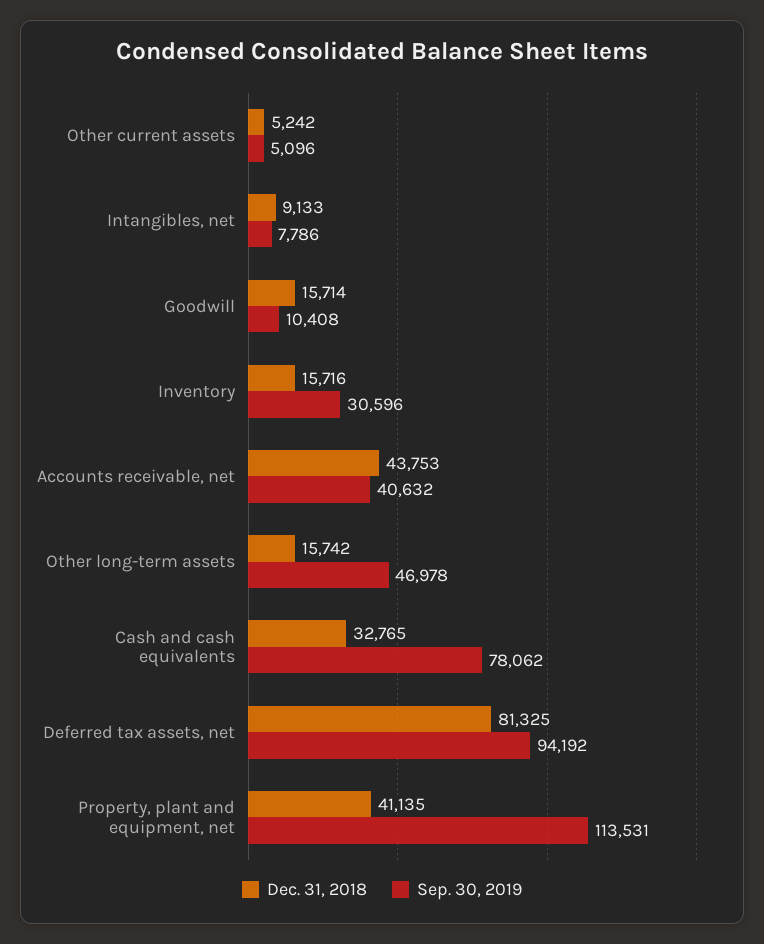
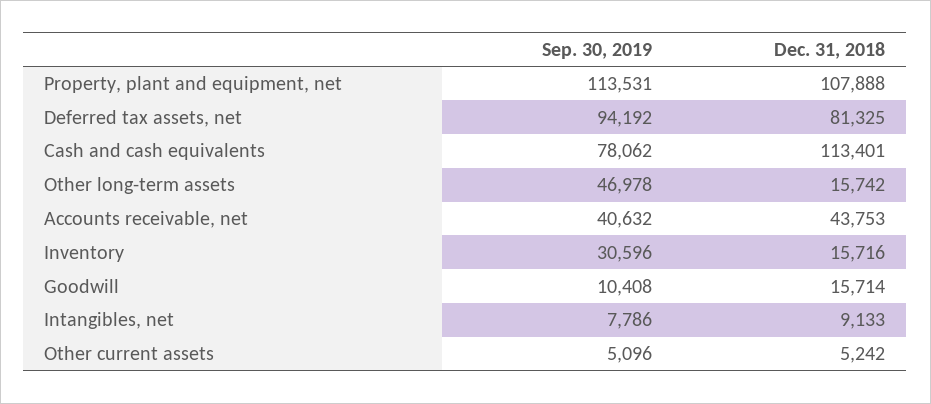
Dec. 31, 2018, Cash and cash equivalents: 32765 -> 113401
Dec. 31, 2018, Property, plant and equipment, net: 41135 -> 107888

